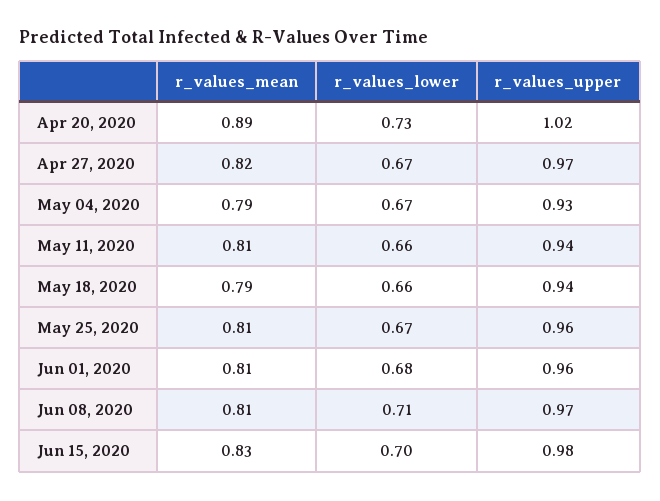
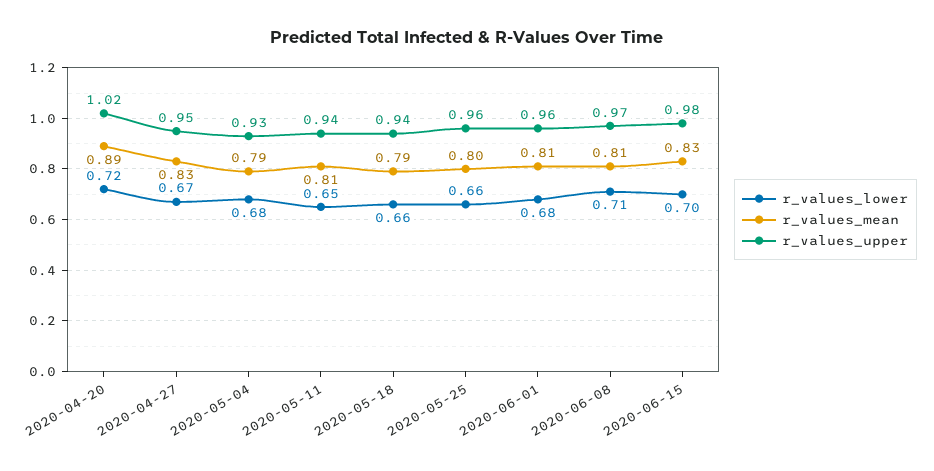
r_values_lower, Apr 20, 2020: 0.73 -> 0.72
r_values_mean, Apr 27, 2020: 0.82 -> 0.83
r_values_upper, Apr 27, 2020: 0.97 -> 0.95
r_values_lower, May 04, 2020: 0.67 -> 0.68
r_values_lower, May 11, 2020: 0.66 -> 0.65
r_values_mean, May 25, 2020: 0.81 -> 0.8
r_values_lower, May 25, 2020: 0.67 -> 0.66

